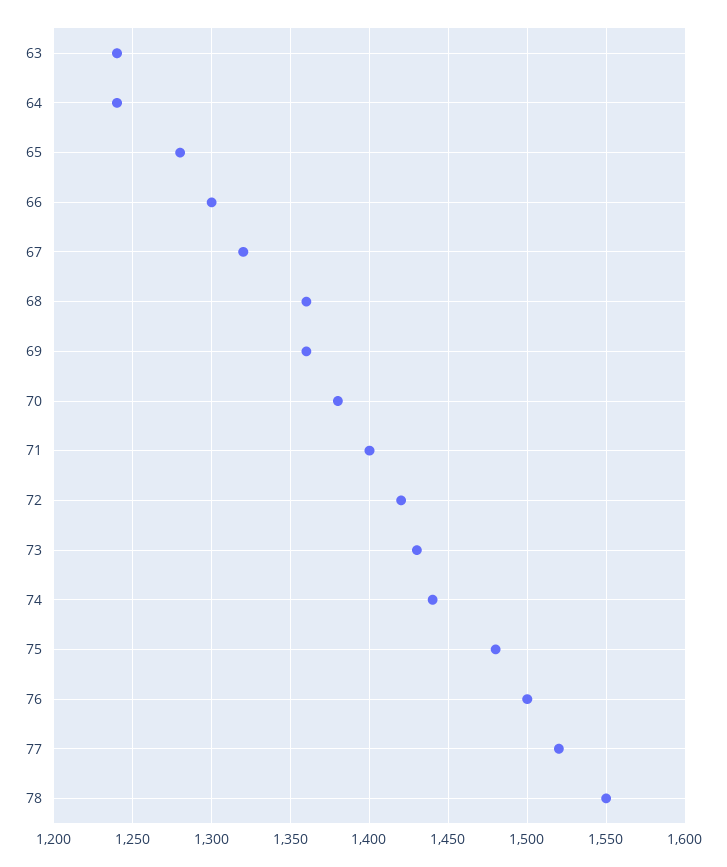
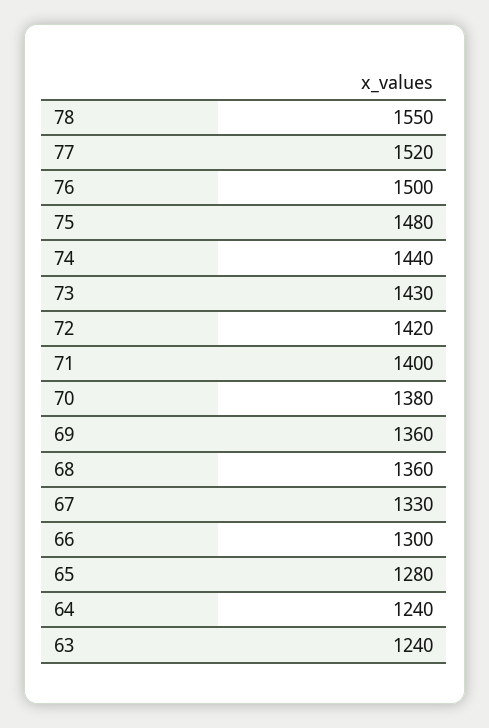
67: 1320 -> 1330

